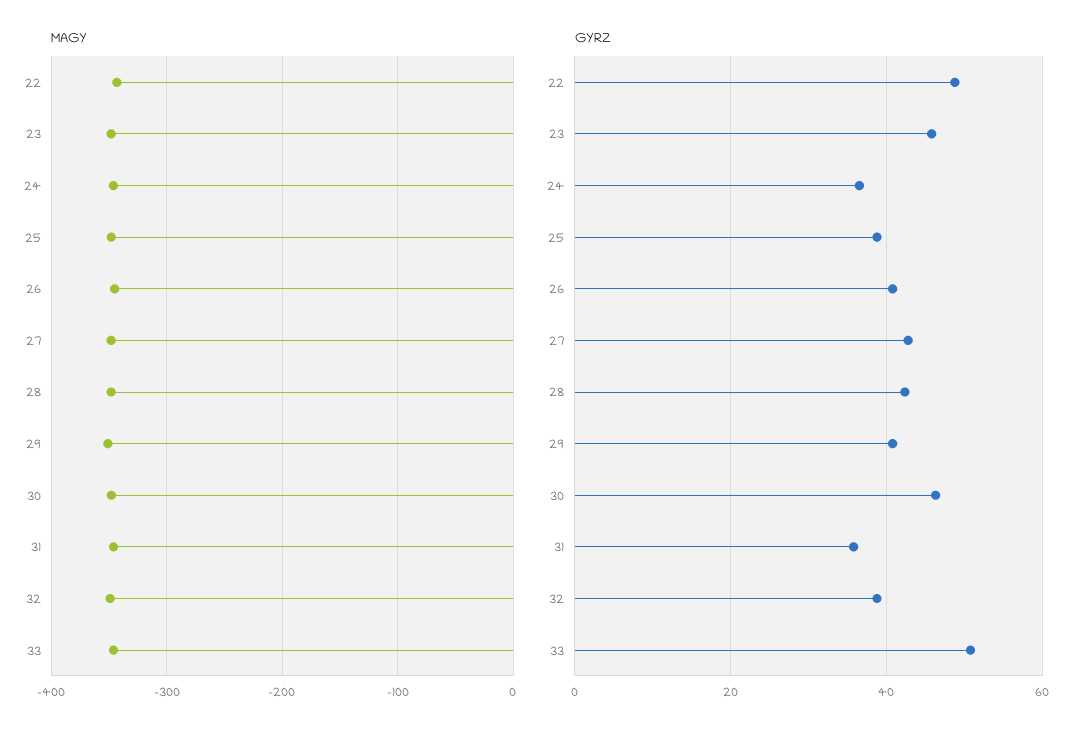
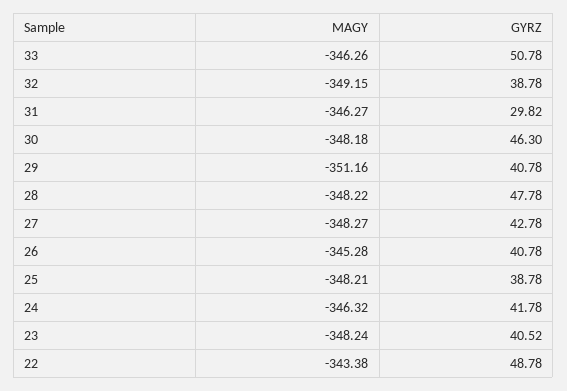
GYRZ, 23: 46 -> 40.52
GYRZ, 24: 36 -> 41.78
GYRZ, 28: 42 -> 47.78
GYRZ, 31: 36 -> 29.82

